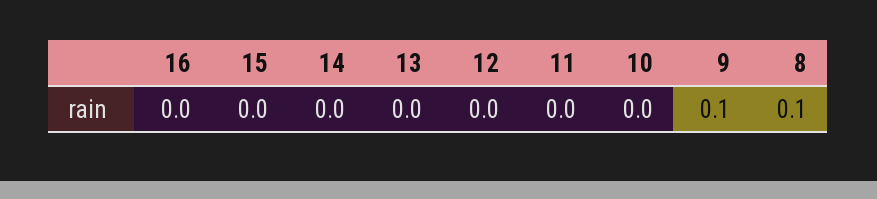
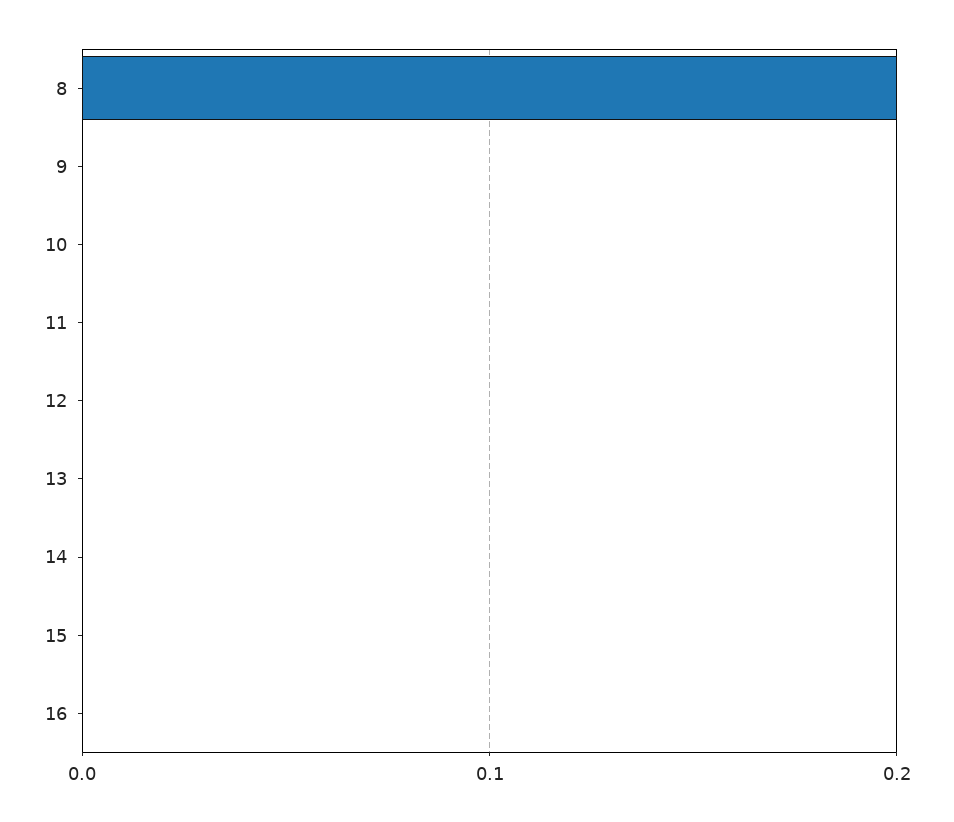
9: 0.1 -> 0
8: 0.1 -> 0.2

